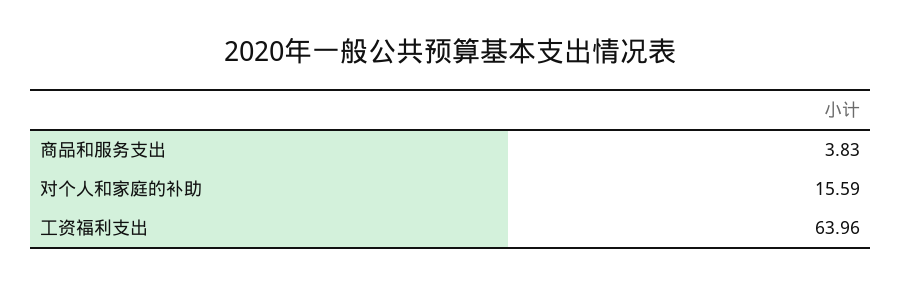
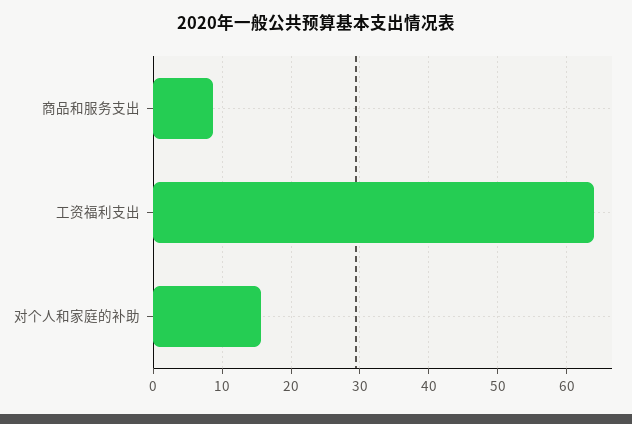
商品和服务支出: 3.83 -> 9

